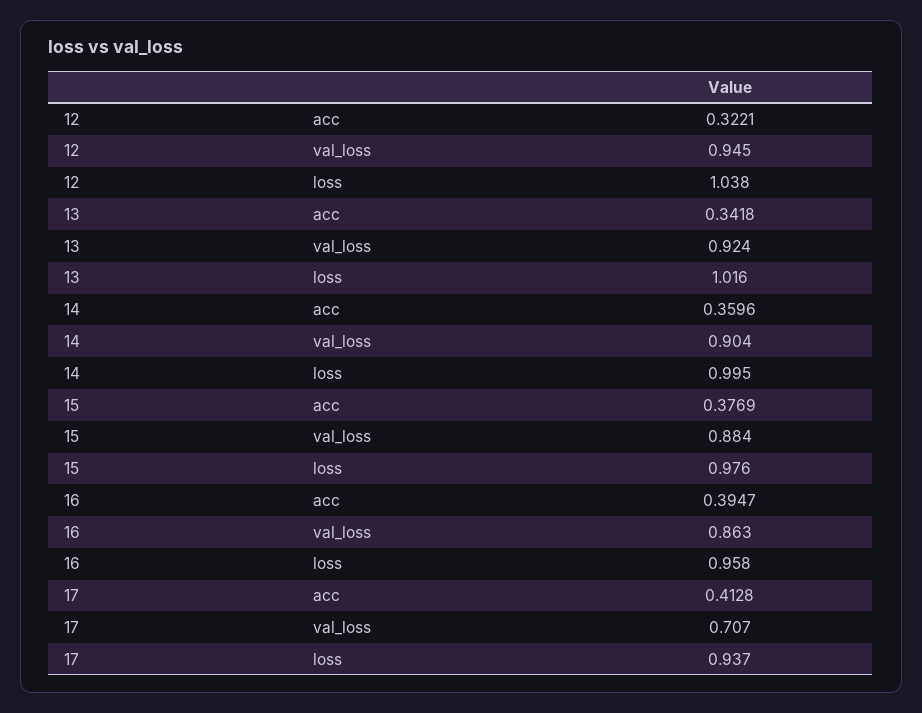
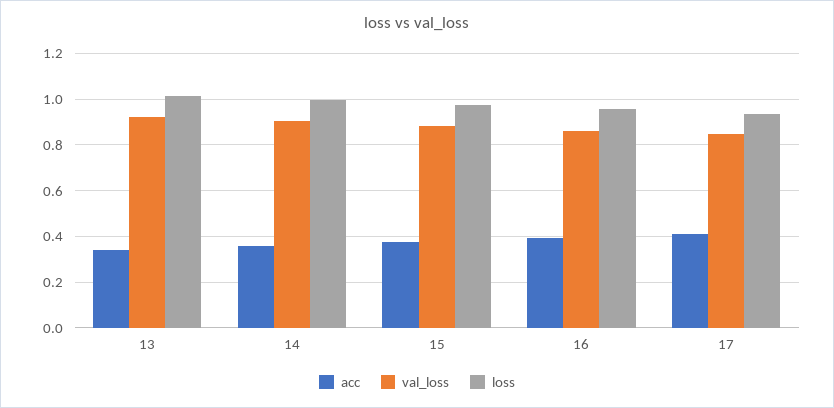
acc, 12: 0.3221 -> none
val_loss, 12: 0.945 -> none
loss, 12: 1.038 -> none
val_loss, 17: 0.707 -> 0.85

